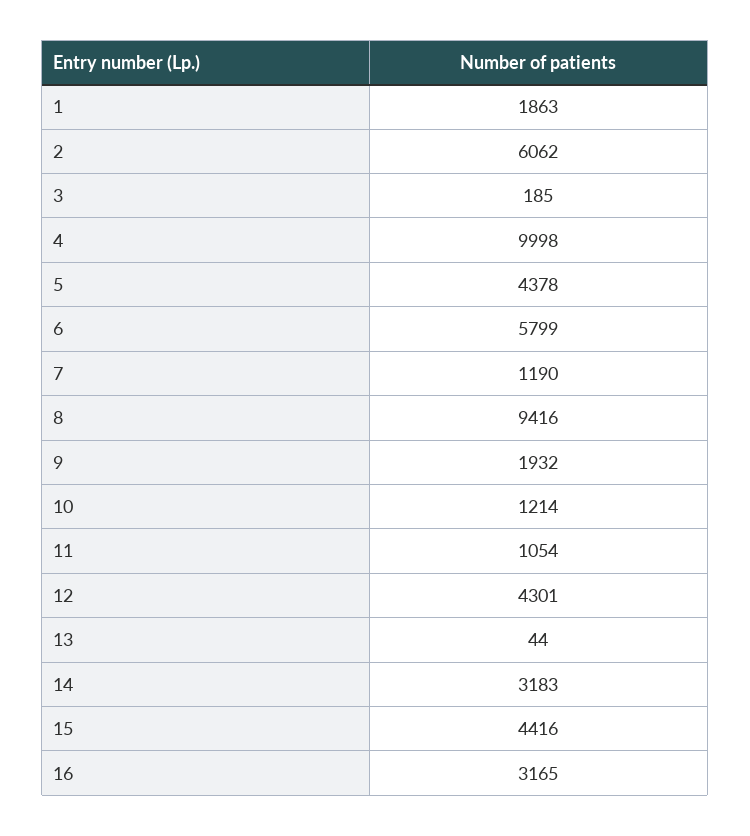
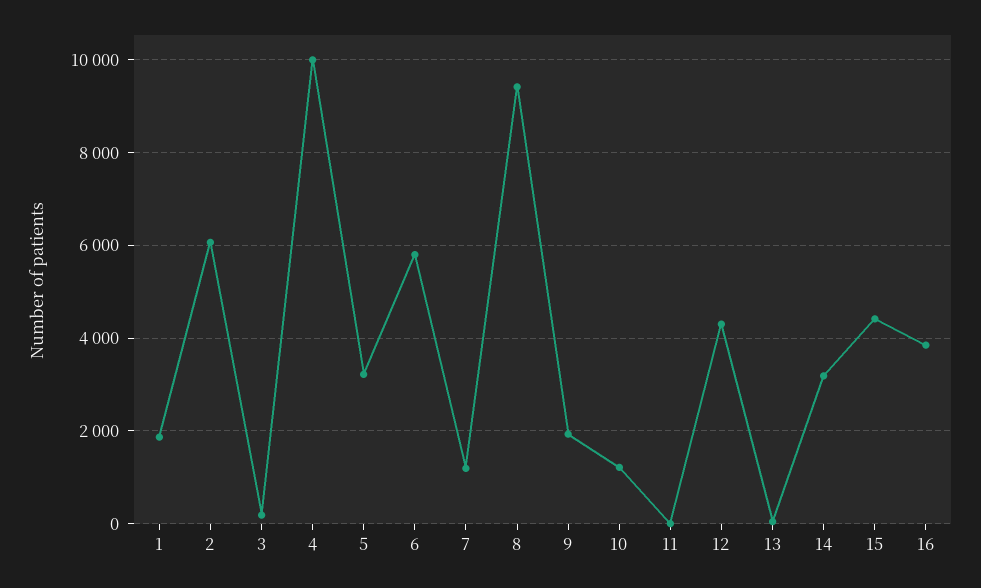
5: 4378 -> 3200
11: 1054 -> 0
16: 3165 -> 3800

